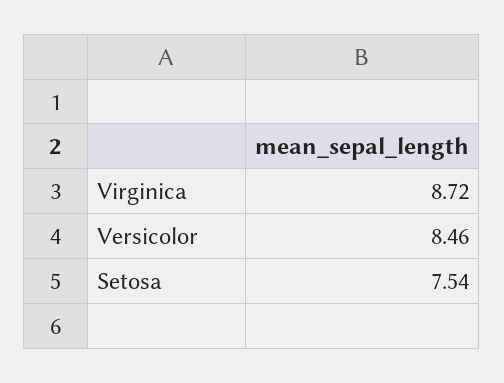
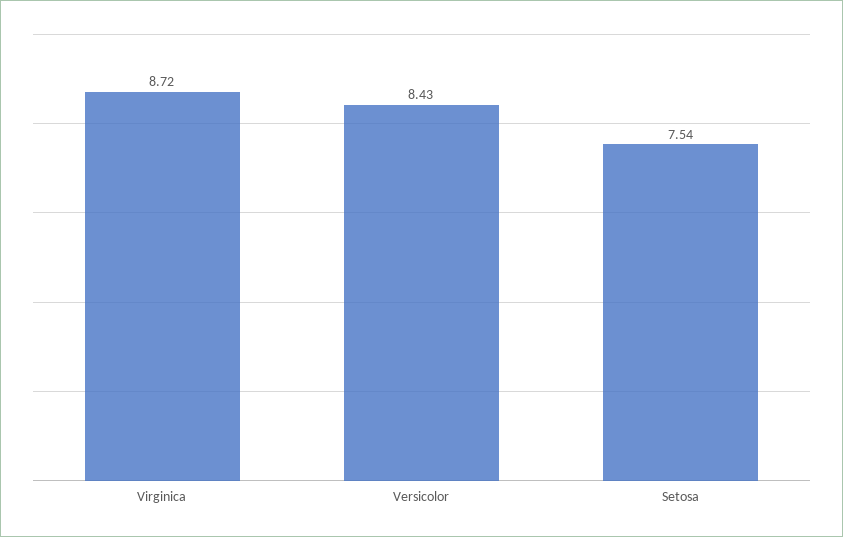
Versicolor: 8.46 -> 8.43

